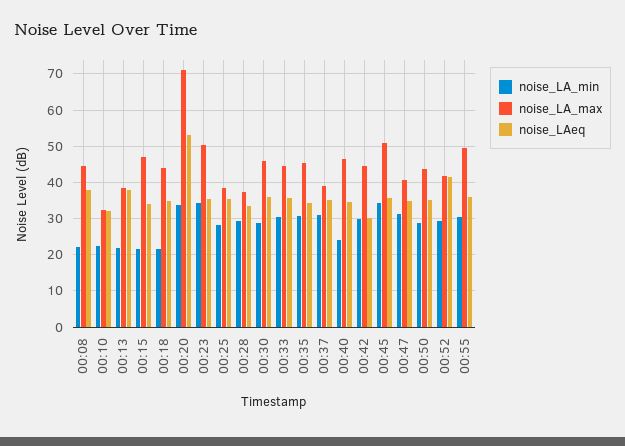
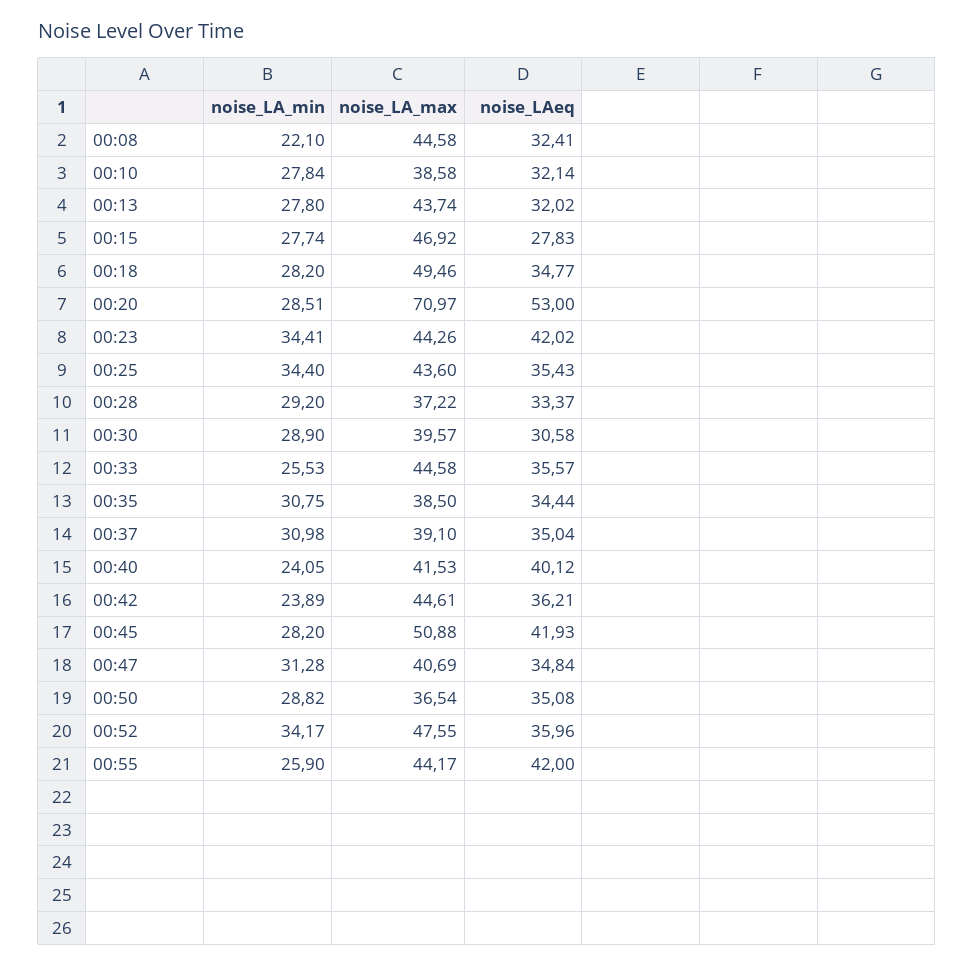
noise_LAeq, 00:08: 38 -> 32.41
noise_LA_min, 00:10: 22 -> 27.84
noise_LA_max, 00:10: 32 -> 38.58
noise_LA_min, 00:13: 22 -> 27.8
noise_LA_max, 00:13: 38 -> 43.74
noise_LAeq, 00:13: 38 -> 32.02
noise_LA_min, 00:15: 22 -> 27.74
noise_LAeq, 00:15: 34 -> 27.83
noise_LA_min, 00:18: 22 -> 28.2
noise_LA_max, 00:18: 44 -> 49.46
noise_LA_min, 00:20: 34 -> 28.51
noise_LA_max, 00:23: 50 -> 44.26
noise_LAeq, 00:23: 36 -> 42.02
noise_LA_min, 00:25: 28 -> 34.4
noise_LA_max, 00:25: 38 -> 43.6
noise_LA_max, 00:30: 46 -> 39.57
noise_LAeq, 00:30: 36 -> 30.58
noise_LA_min, 00:33: 30 -> 25.53
noise_LA_max, 00:35: 46 -> 38.5
noise_LA_max, 00:40: 46 -> 41.53
noise_LAeq, 00:40: 34 -> 40.12
noise_LA_min, 00:42: 30 -> 23.89
noise_LAeq, 00:42: 30 -> 36.21
noise_LA_min, 00:45: 34 -> 28.2
noise_LAeq, 00:45: 36 -> 41.93
noise_LA_max, 00:50: 44 -> 36.54
noise_LA_min, 00:52: 30 -> 34.17
noise_LA_max, 00:52: 42 -> 47.55
noise_LAeq, 00:52: 42 -> 35.96
noise_LA_min, 00:55: 30 -> 25.9
noise_LA_max, 00:55: 50 -> 44.17
noise_LAeq, 00:55: 36 -> 42

